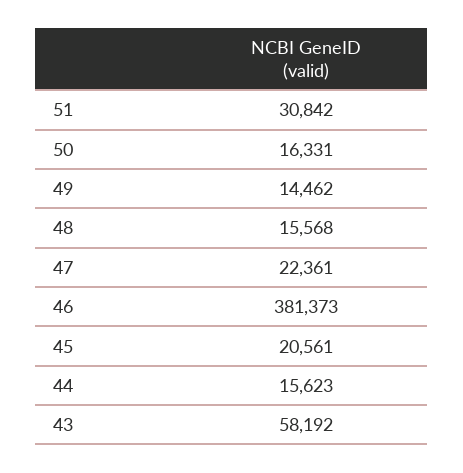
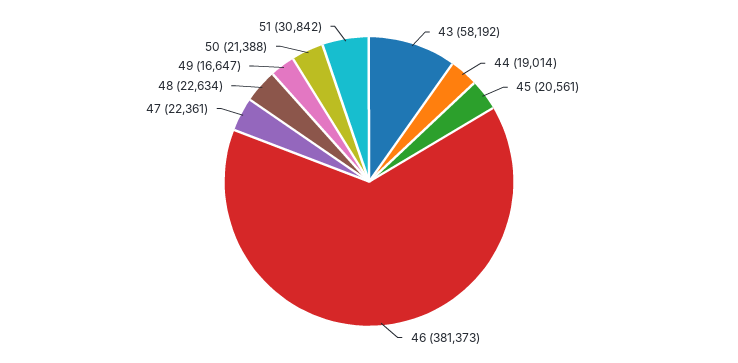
50: 16331 -> 21388
49: 14462 -> 16647
48: 15568 -> 22634
44: 15623 -> 19014

